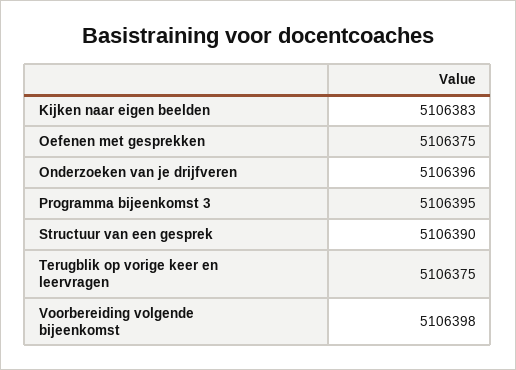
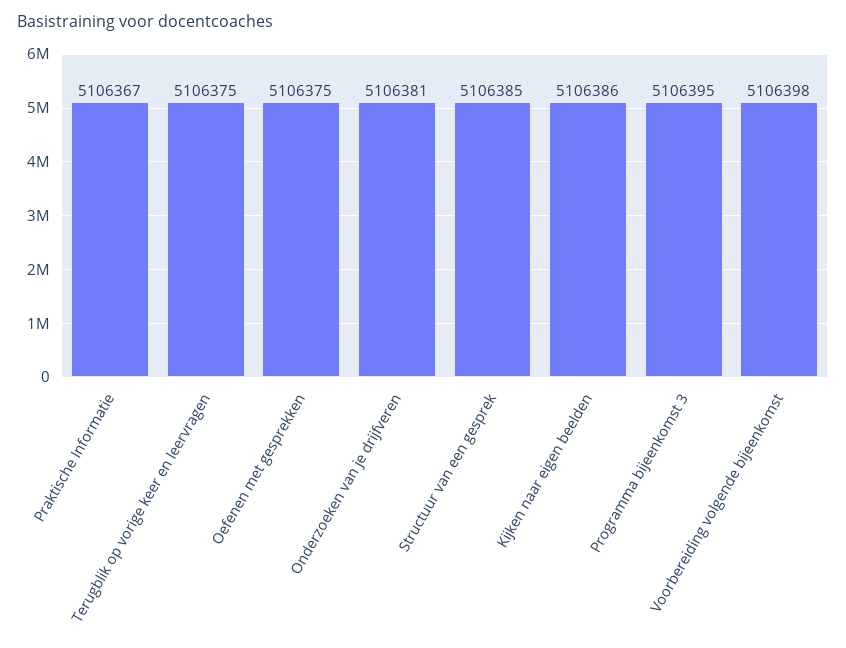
Kijken naar eigen beelden: 5106383 -> 5106386
Onderzoeken van je drijfveren: 5106396 -> 5106381
Structuur van een gesprek: 5106390 -> 5106385
Praktische Informatie: none -> 5106367

